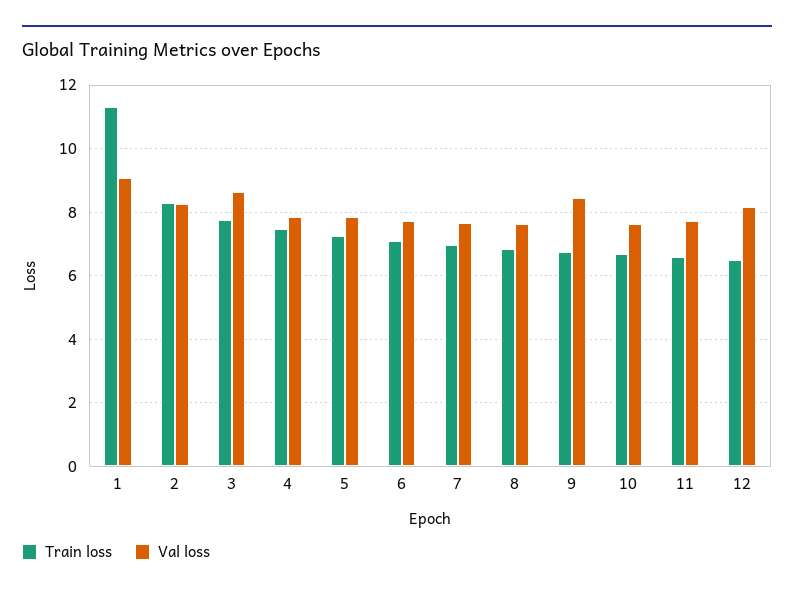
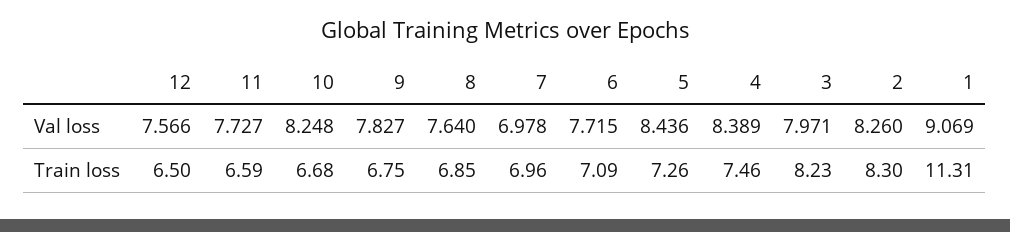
Train loss, 3: 7.8 -> 8.23
Val loss, 3: 8.6 -> 7.971
Val loss, 4: 7.8 -> 8.389
Val loss, 5: 7.8 -> 8.436
Val loss, 7: 7.6 -> 6.978
Val loss, 9: 8.4 -> 7.827
Val loss, 10: 7.6 -> 8.248
Val loss, 12: 8.2 -> 7.566

